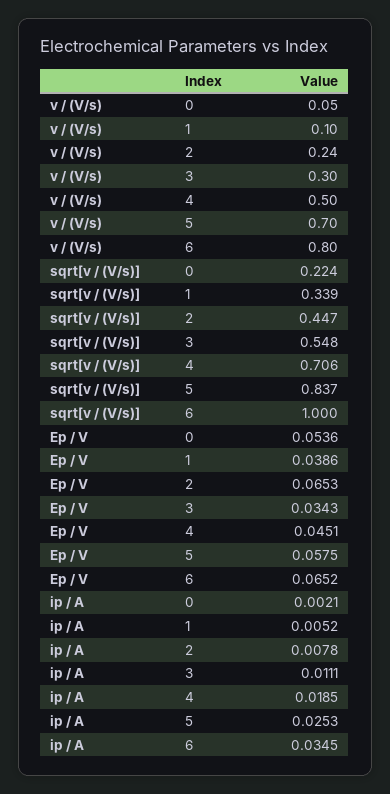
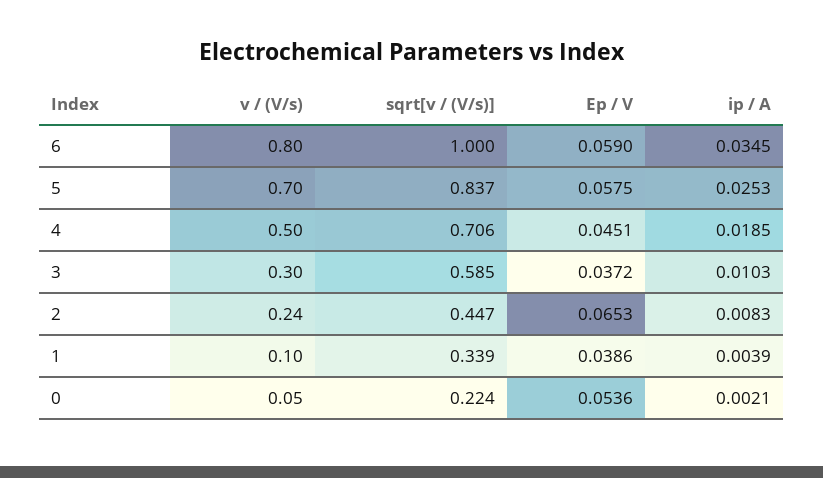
sqrt[v / (V/s)], 3: 0.548 -> 0.585
Ep / V, 3: 0.0343 -> 0.0372
Ep / V, 6: 0.0652 -> 0.059
ip / A, 1: 0.0052 -> 0.0039
ip / A, 2: 0.0078 -> 0.0083
ip / A, 3: 0.0111 -> 0.0103

